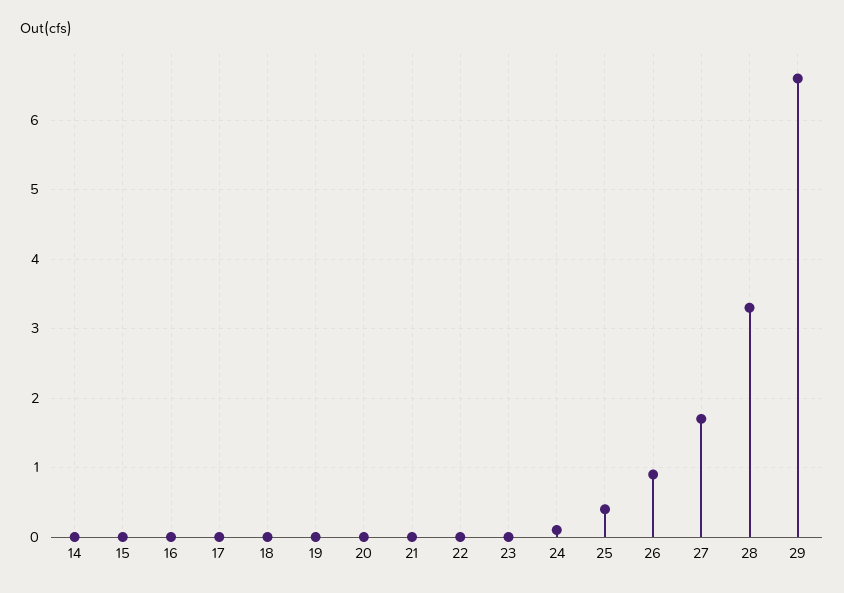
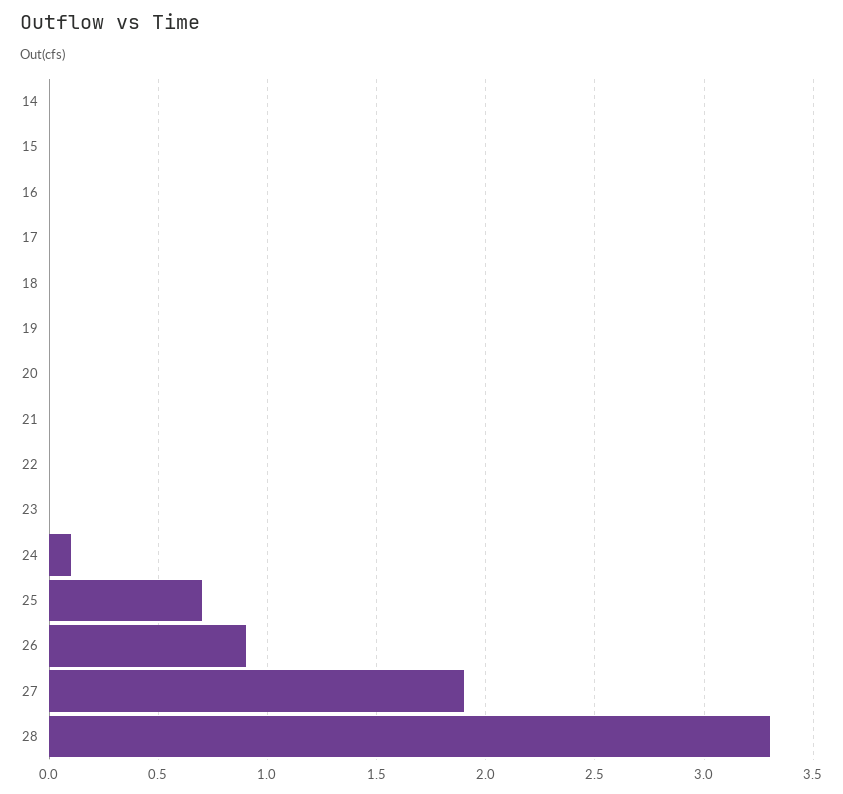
25: 0.4 -> 0.7
27: 1.7 -> 1.9
29: 6.6 -> none

